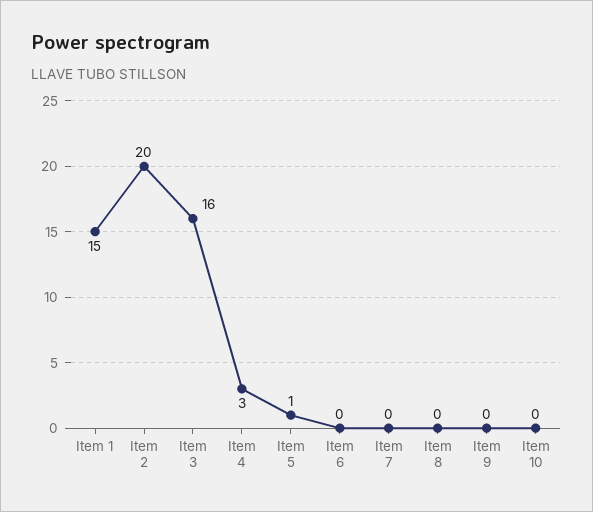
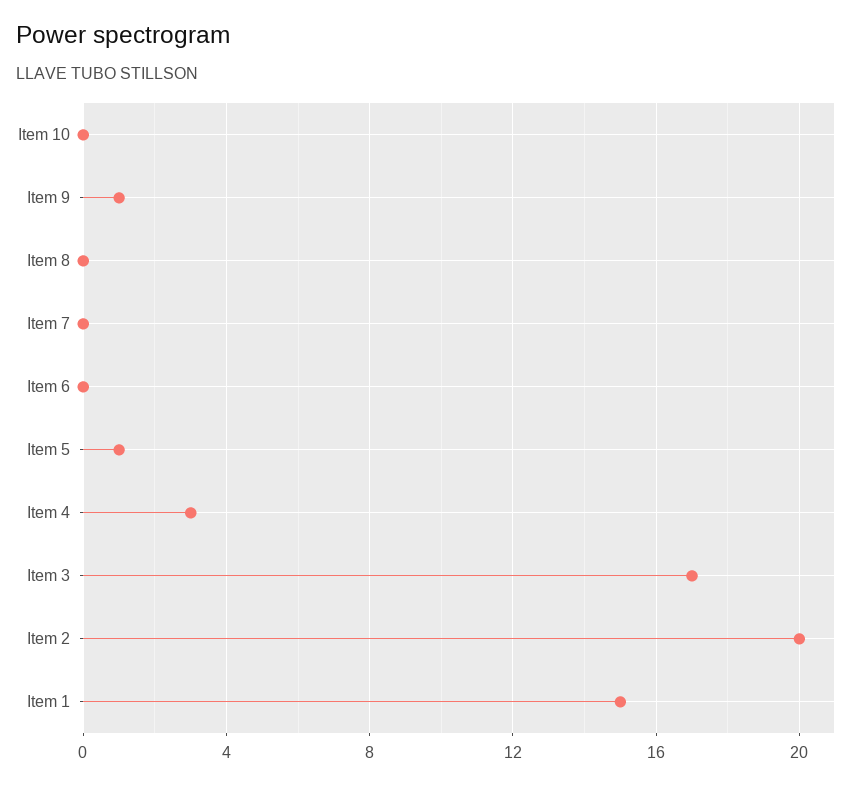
Item 3: 16 -> 17
Item 9: 0 -> 1

